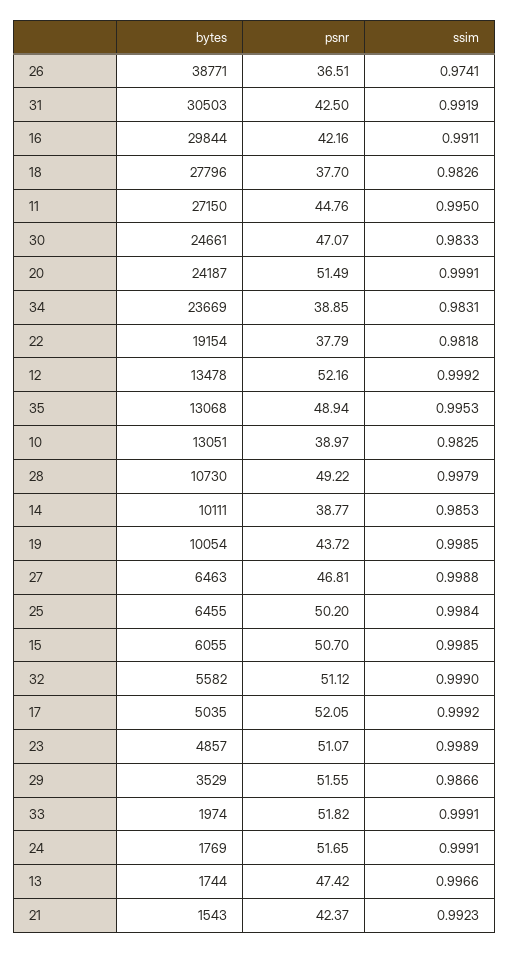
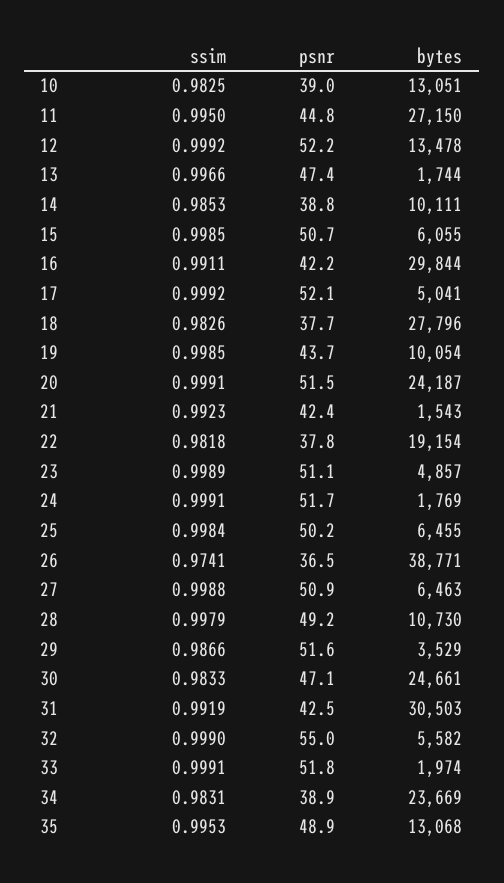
psnr, 27: 46.81 -> 50.9
psnr, 32: 51.12 -> 55
bytes, 17: 5035 -> 5041

